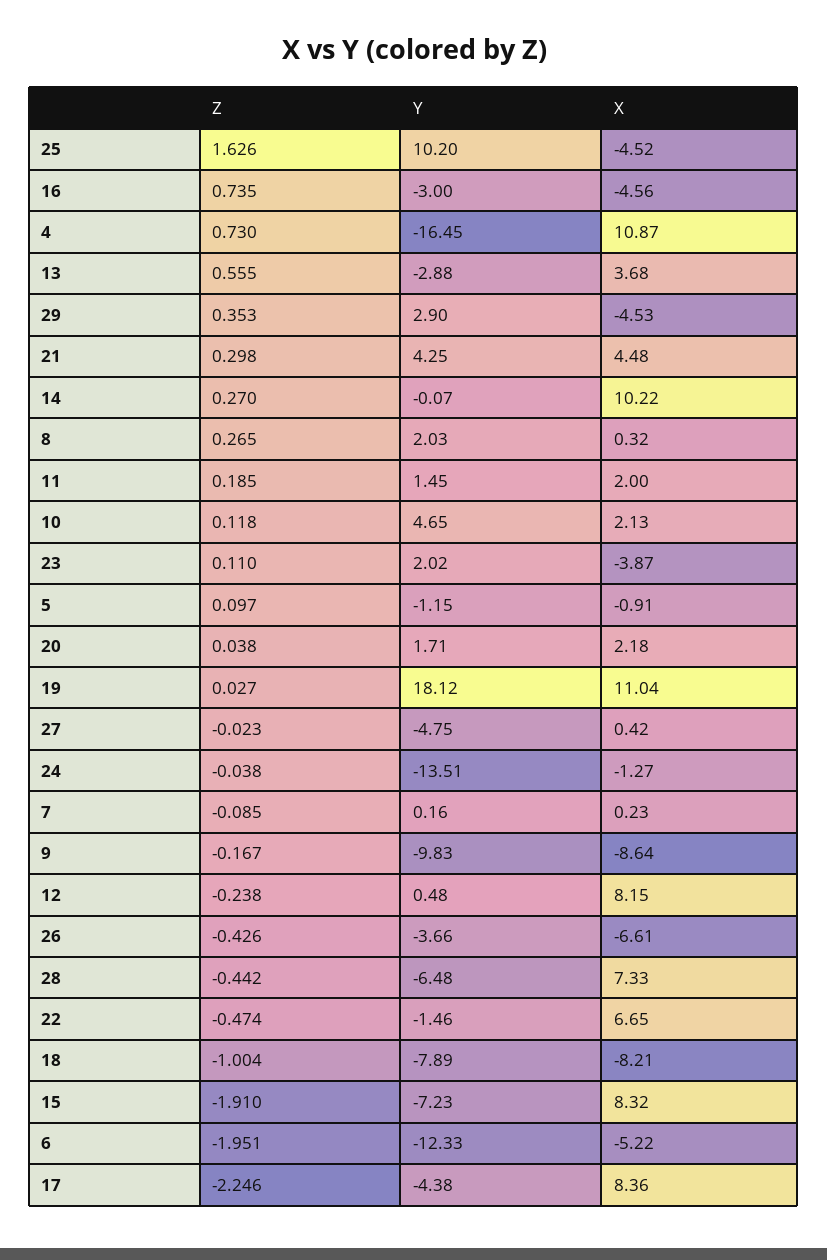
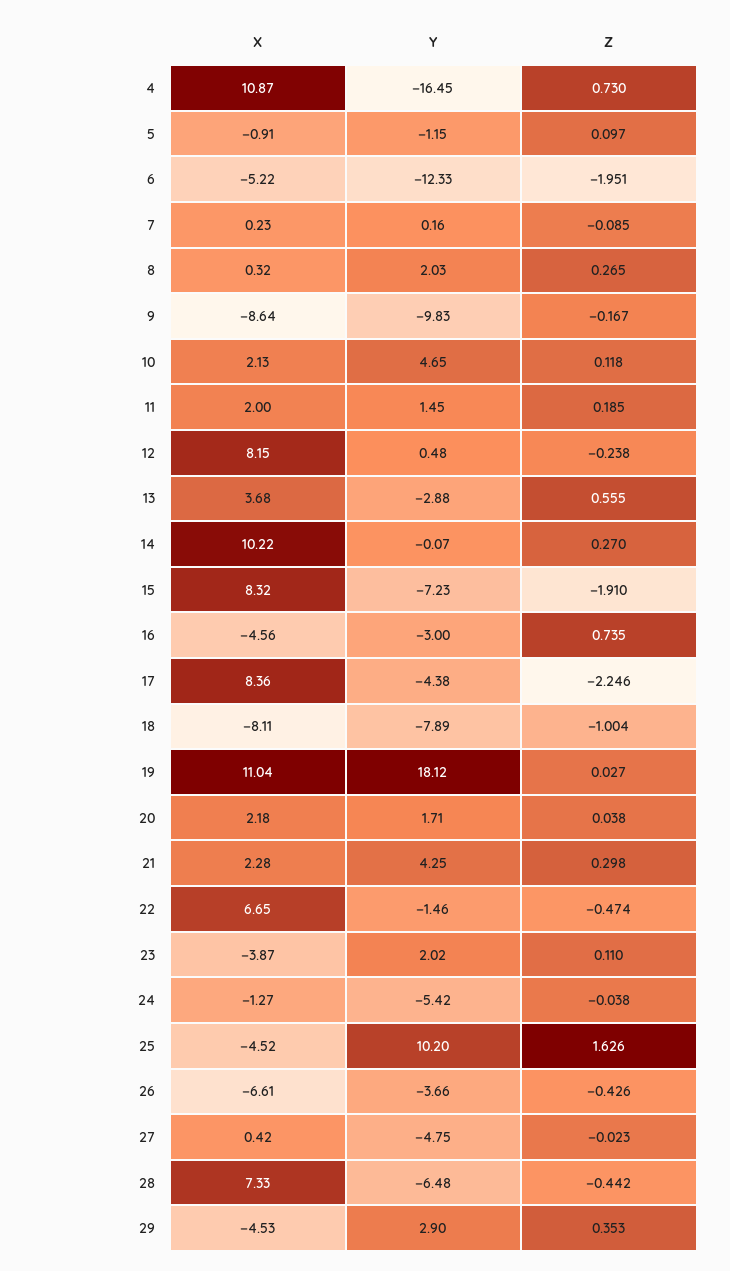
X, 21: 4.48 -> 2.28
Y, 24: -13.51 -> -5.42
X, 18: -8.21 -> -8.11

